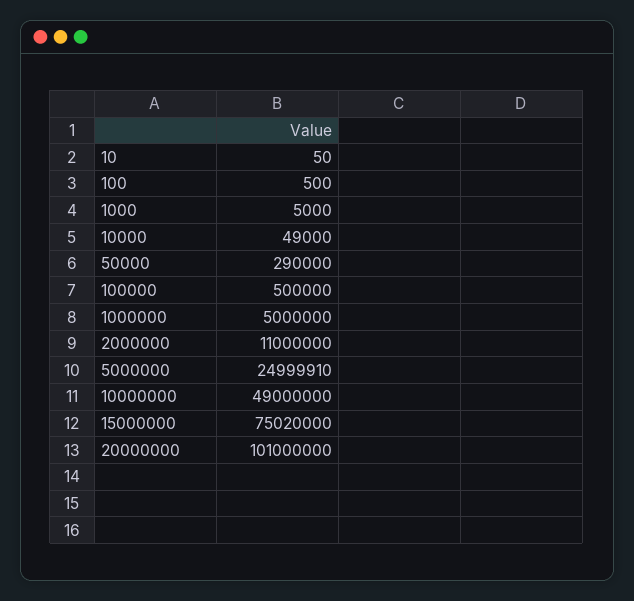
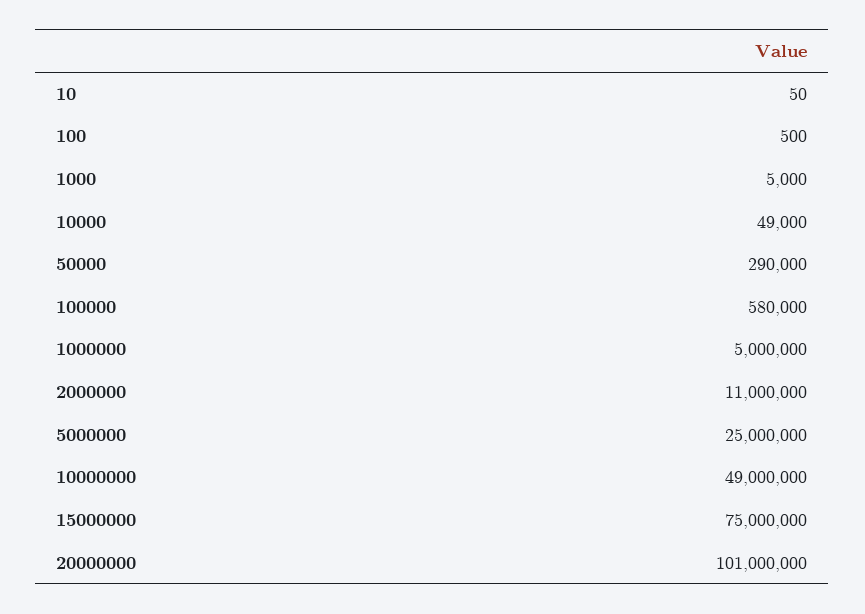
100000: 500000 -> 580000
5000000: 24999910 -> 25000000
15000000: 75020000 -> 75000000

